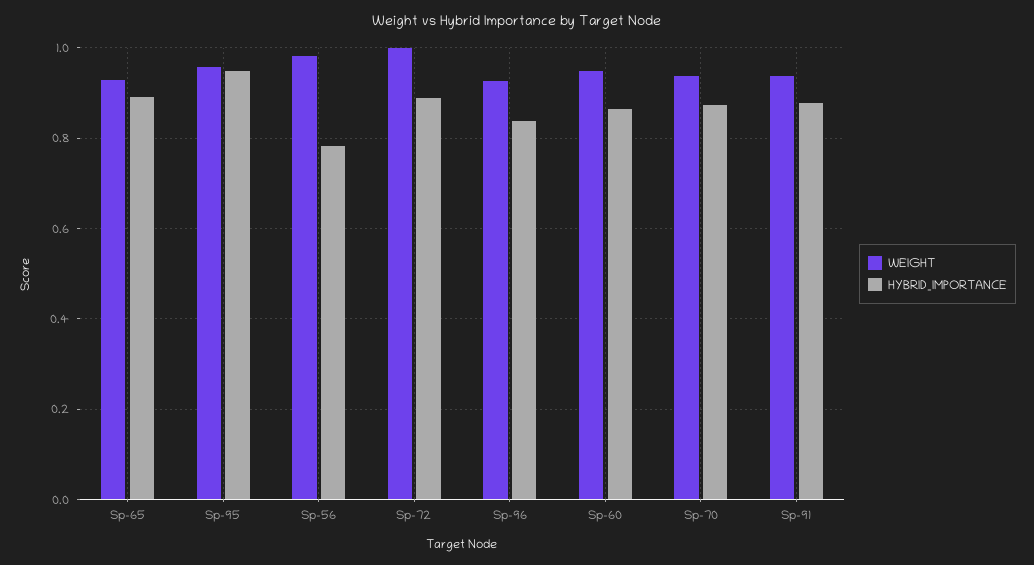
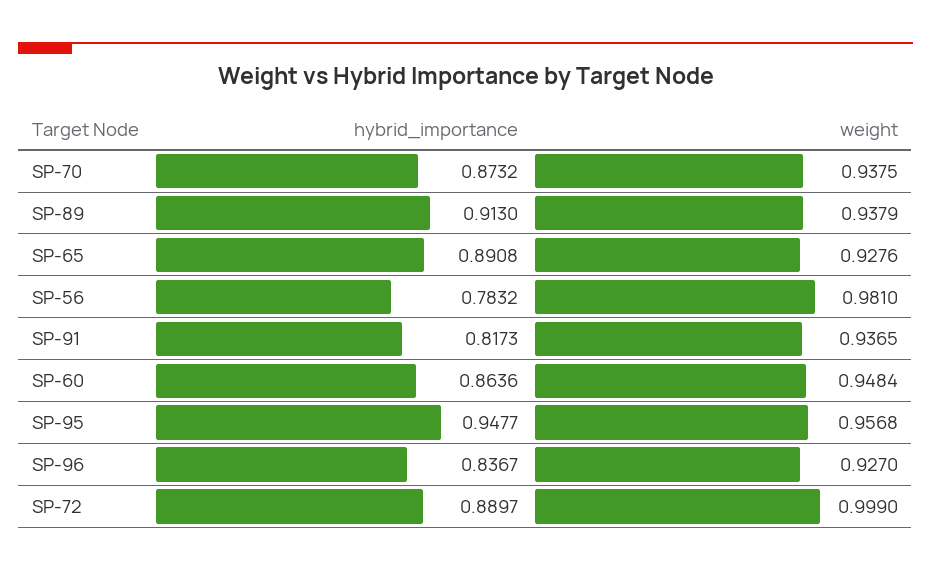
HYBRID_IMPORTANCE, Sp-91: 0.88 -> 0.8173
HYBRID_IMPORTANCE, SP-89: none -> 0.913
WEIGHT, SP-89: none -> 0.9379

